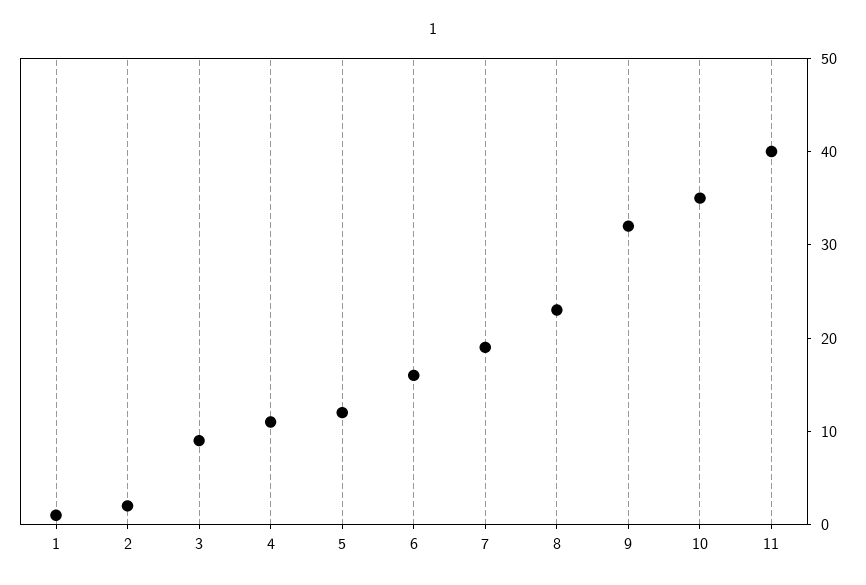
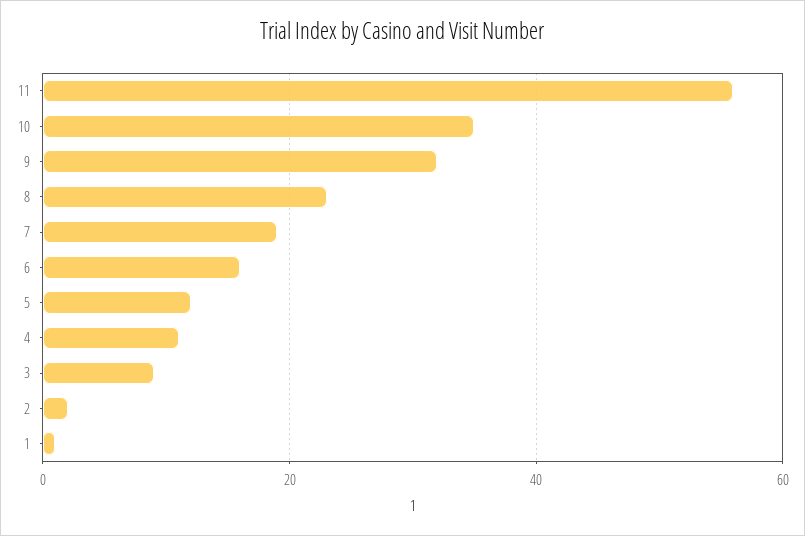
11: 40 -> 55

